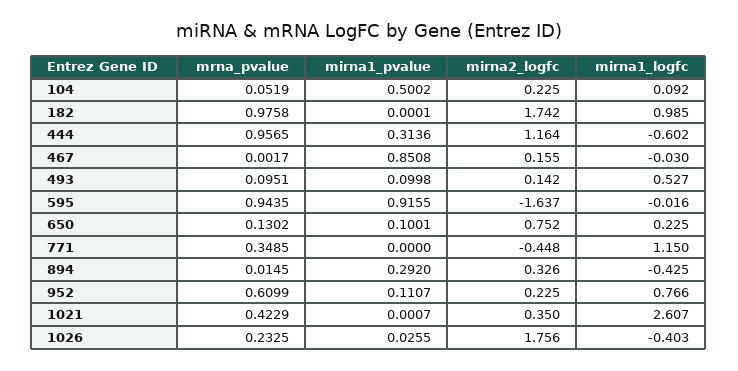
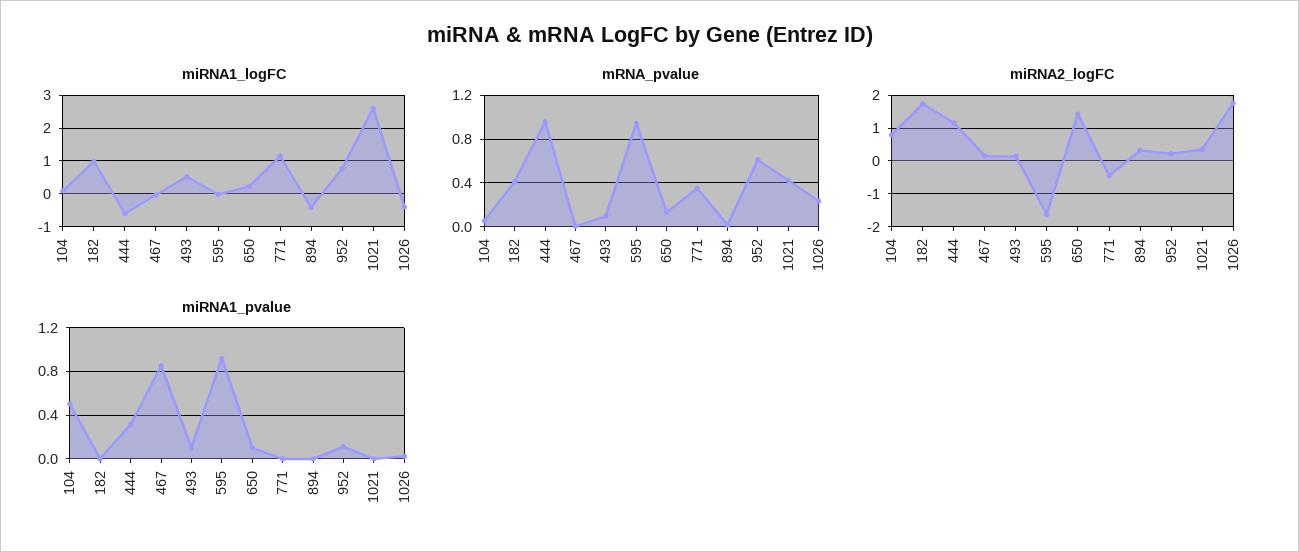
mirna2_logfc, 104: 0.225 -> 0.8
mrna_pvalue, 182: 0.9758 -> 0.4
mirna2_logfc, 650: 0.752 -> 1.4
mirna1_pvalue, 894: 0.292 -> 0

